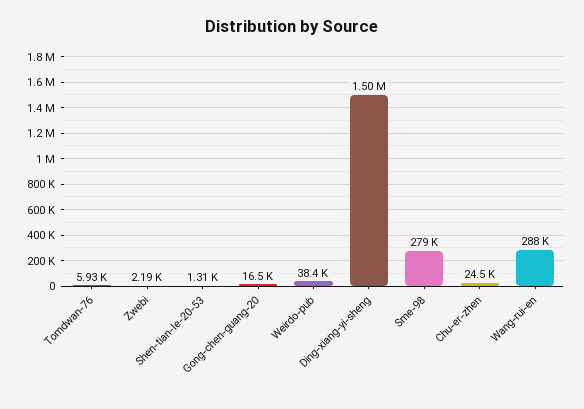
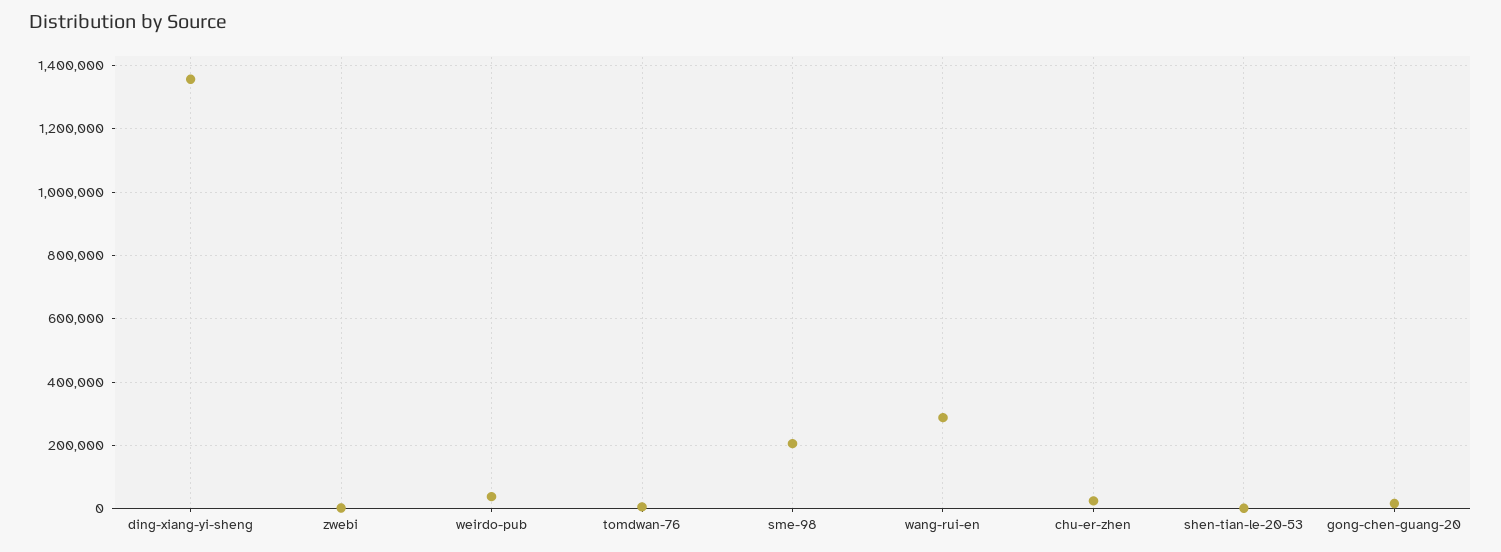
Ding-xiang-yi-sheng: 1500000 -> 1360000
Sme-98: 279000 -> 200000

